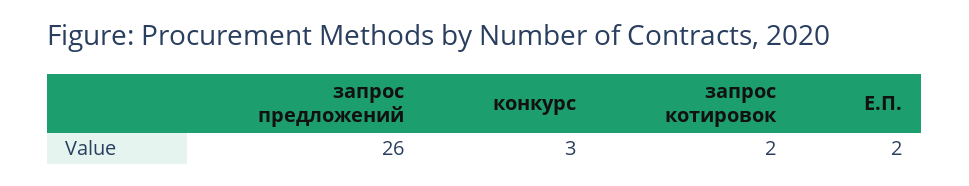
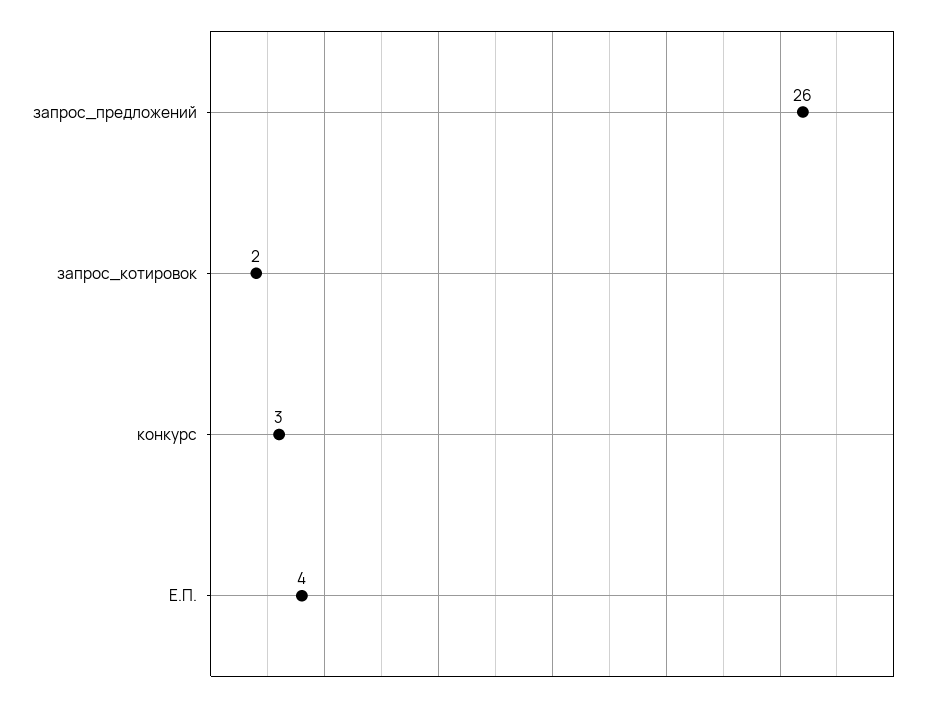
Е.П.: 2 -> 4

